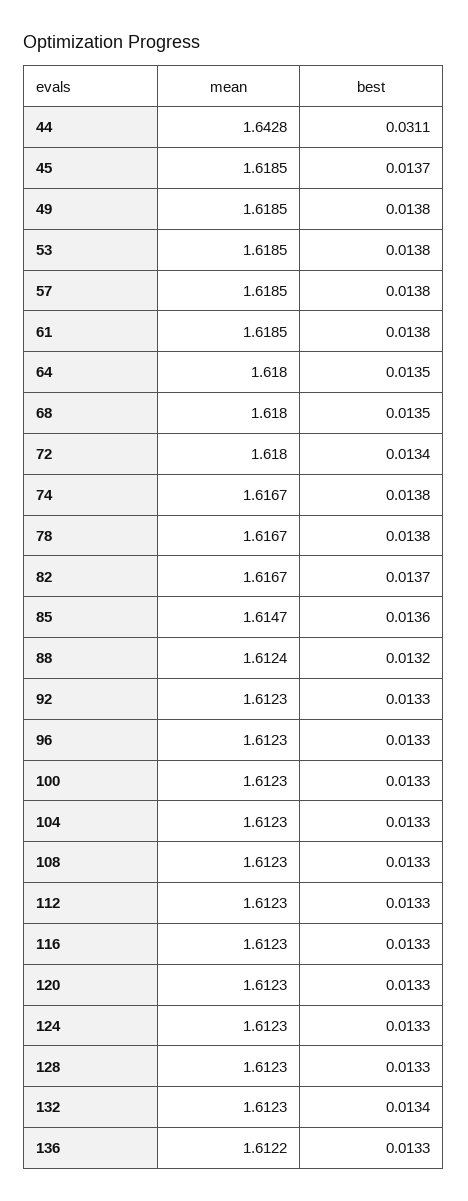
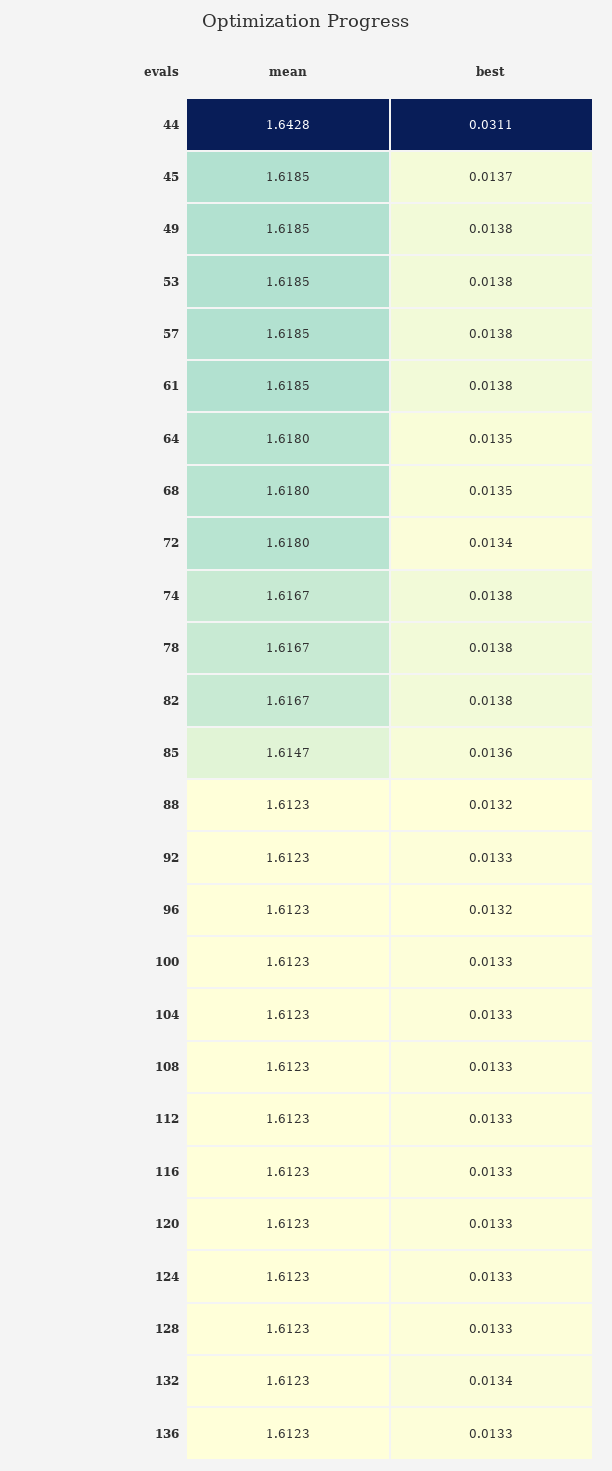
best, 82: 0.0137 -> 0.0138
mean, 88: 1.6124 -> 1.6123
best, 96: 0.0133 -> 0.0132
mean, 136: 1.6122 -> 1.6123

